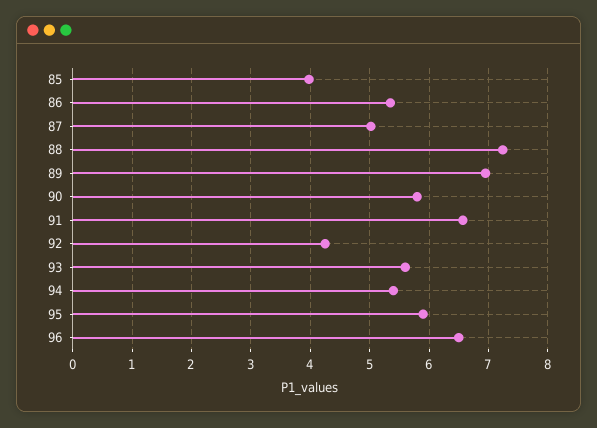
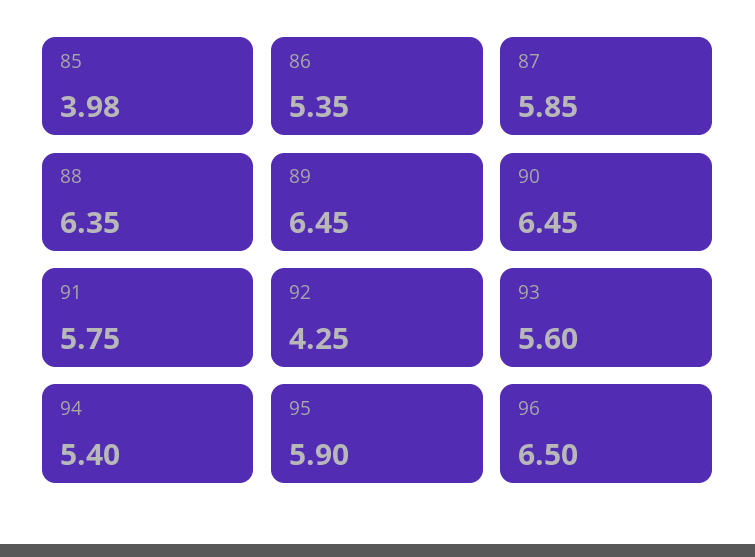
87: 5 -> 5.85
88: 7.2 -> 6.35
89: 7 -> 6.45
90: 5.8 -> 6.45
91: 6.6 -> 5.75

